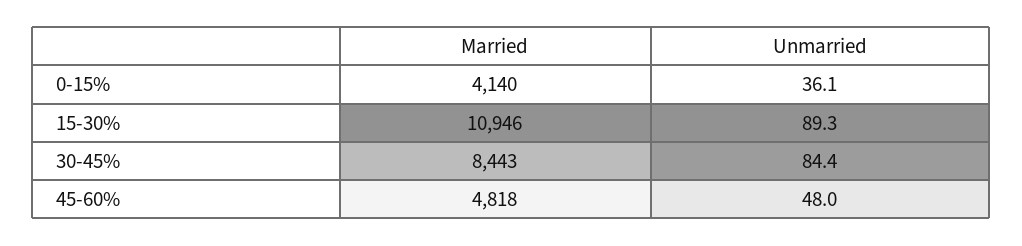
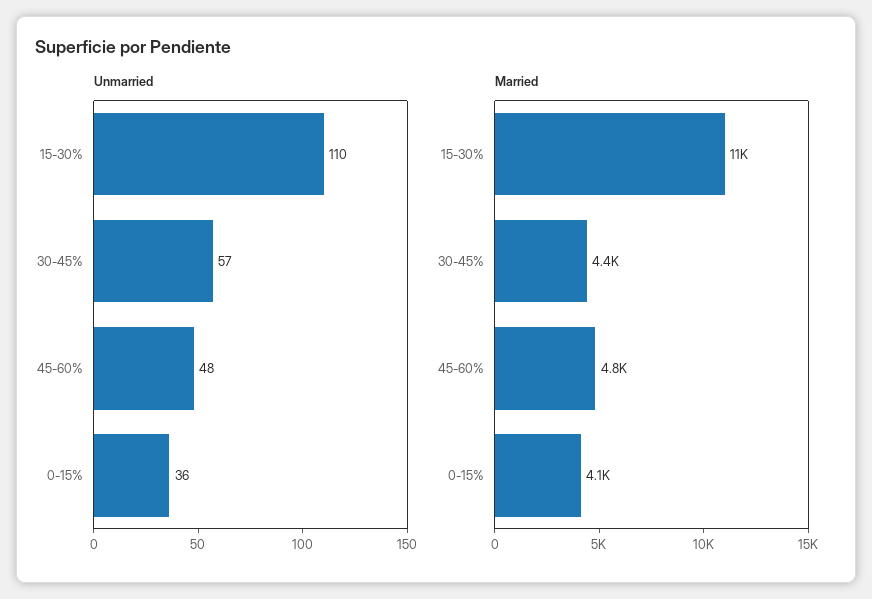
Unmarried, 15-30%: 89.3 -> 110
Married, 30-45%: 8443 -> 4400
Unmarried, 30-45%: 84.4 -> 57

